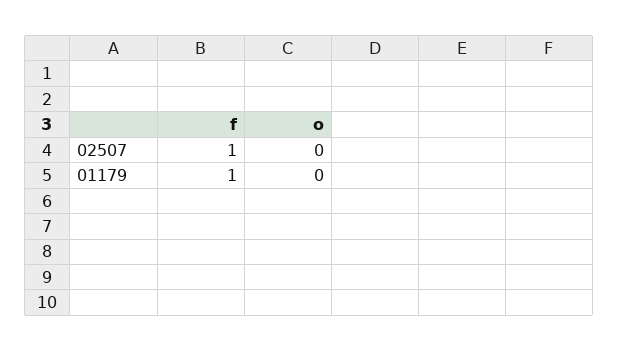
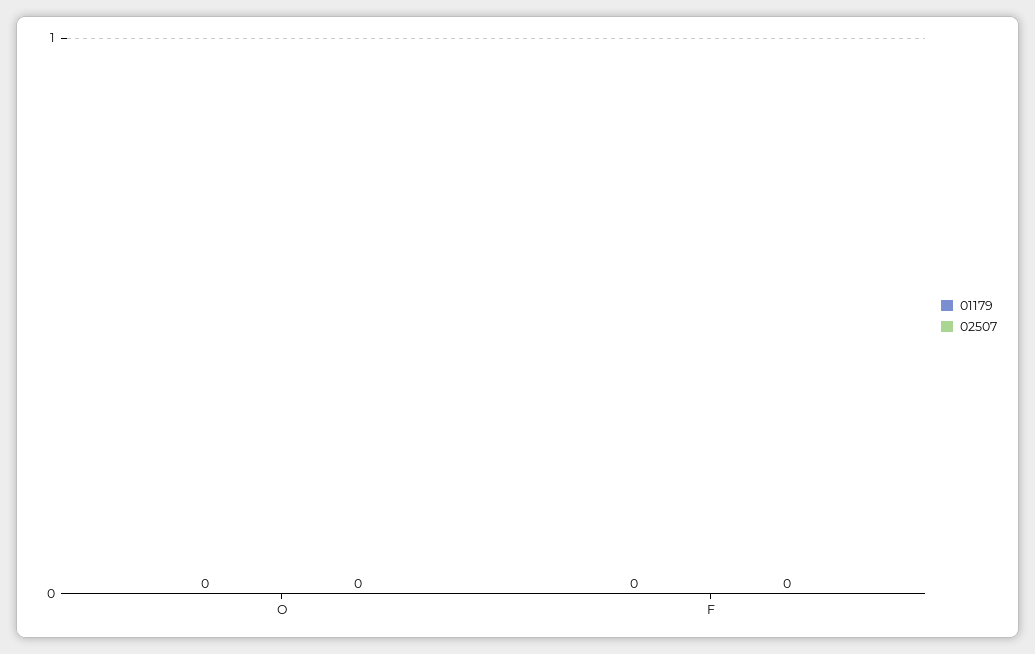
02507, f: 1 -> 0
01179, f: 1 -> 0

